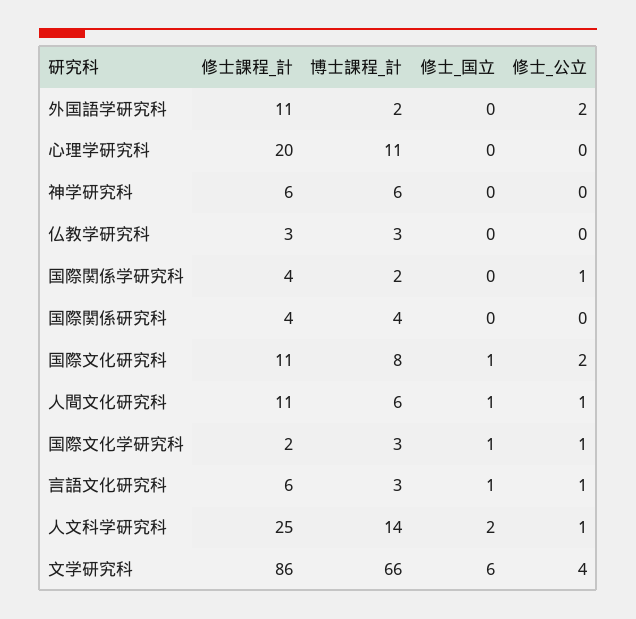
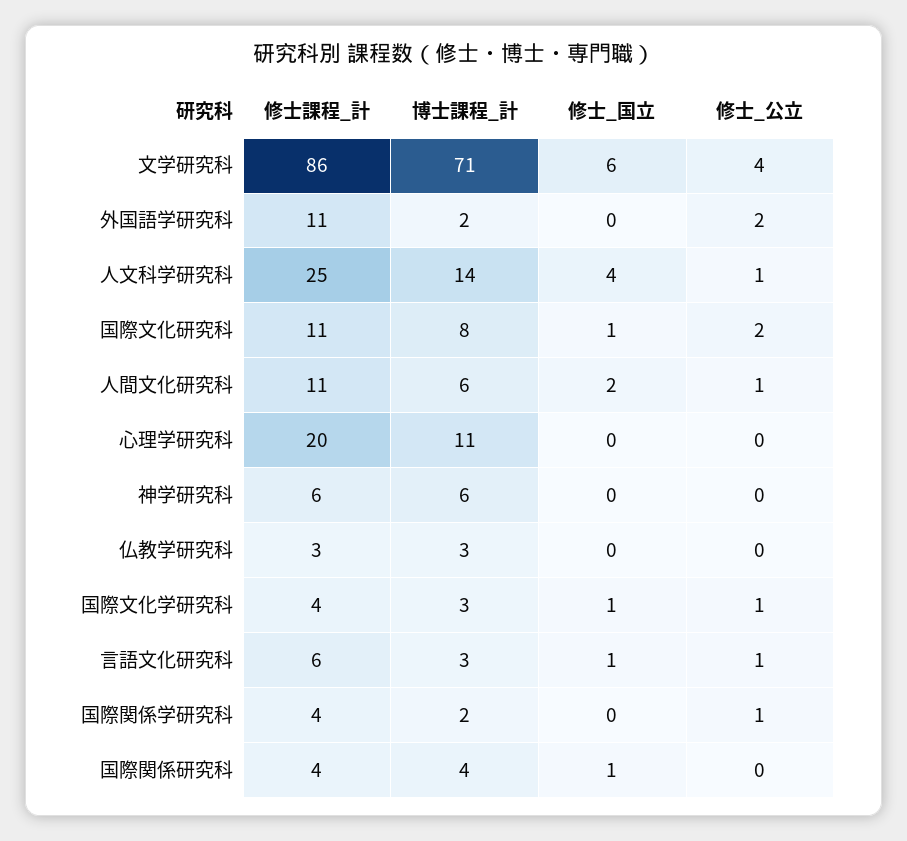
修士_国立, 国際関係研究科: 0 -> 1
修士_国立, 人間文化研究科: 1 -> 2
修士課程_計, 国際文化学研究科: 2 -> 4
修士_国立, 人文科学研究科: 2 -> 4
博士課程_計, 文学研究科: 66 -> 71

